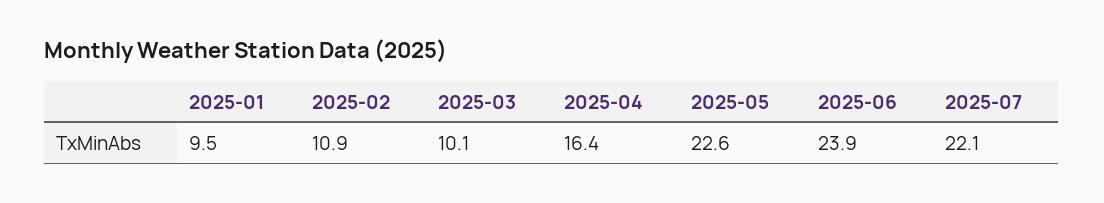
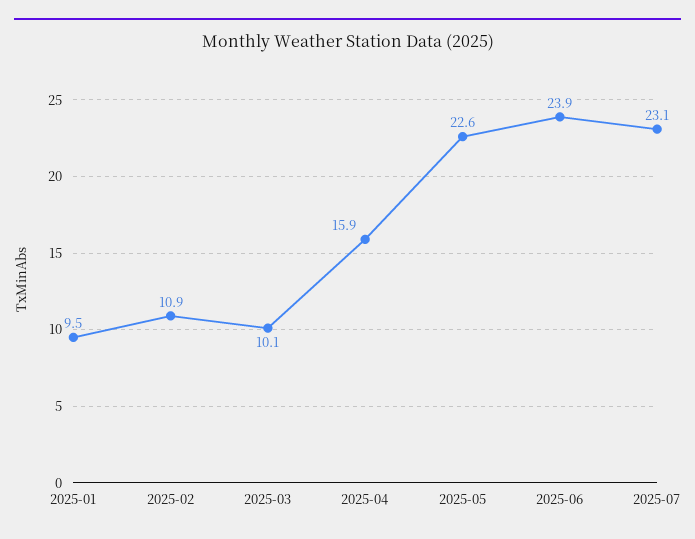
2025-04: 16.4 -> 15.9
2025-07: 22.1 -> 23.1

